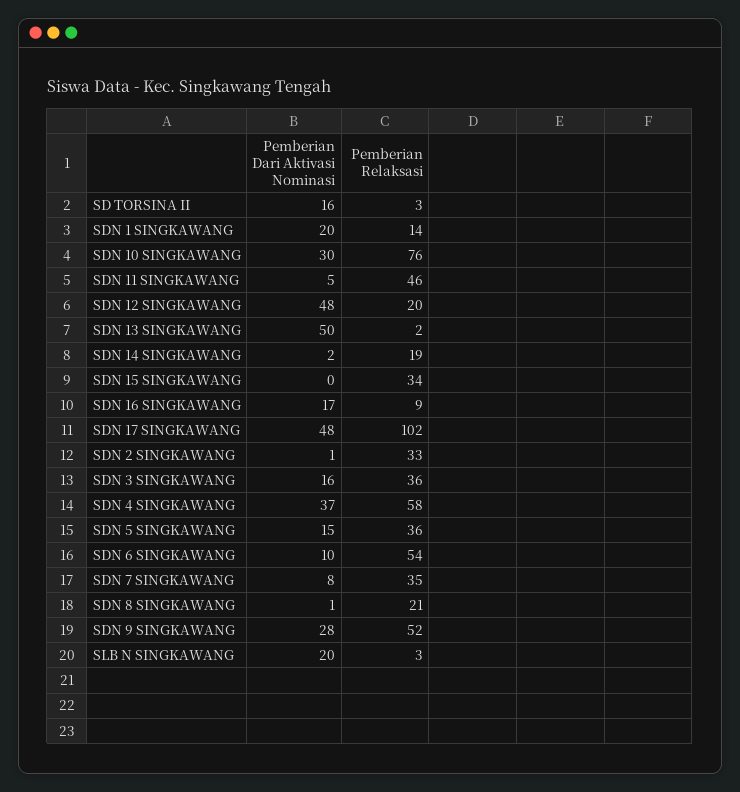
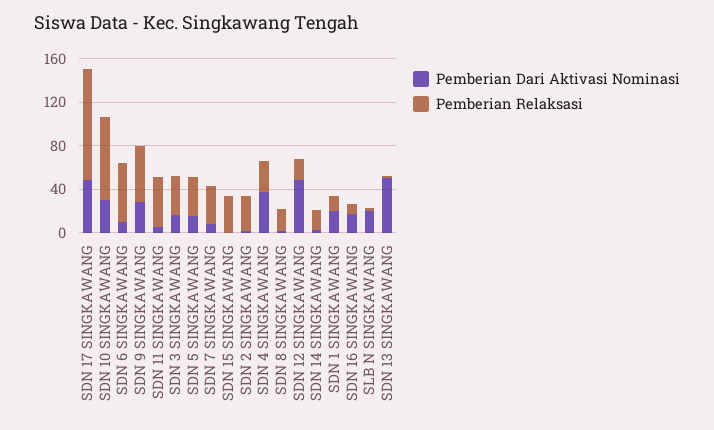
Pemberian Dari Aktivasi Nominasi, SD TORSINA II: 16 -> none
Pemberian Relaksasi, SD TORSINA II: 3 -> none
Pemberian Relaksasi, SDN 4 SINGKAWANG: 58 -> 30

